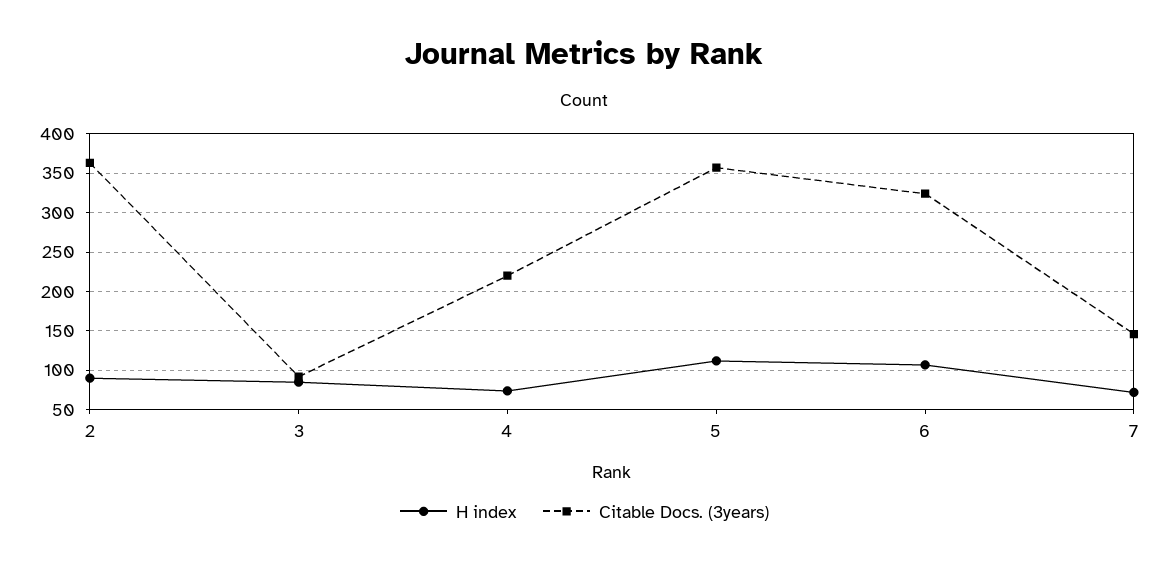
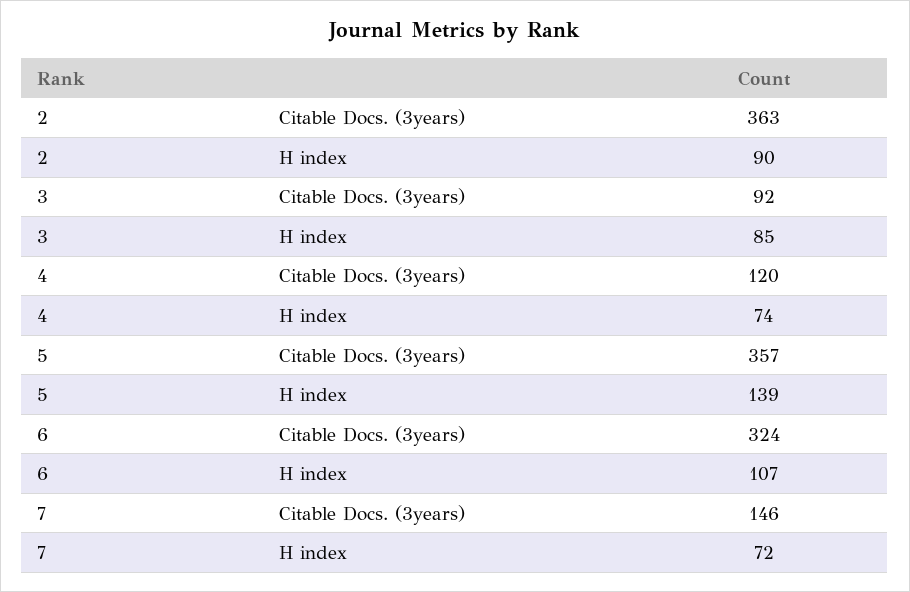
Citable Docs. (3years), 4: 220 -> 120
H index, 5: 110 -> 139

